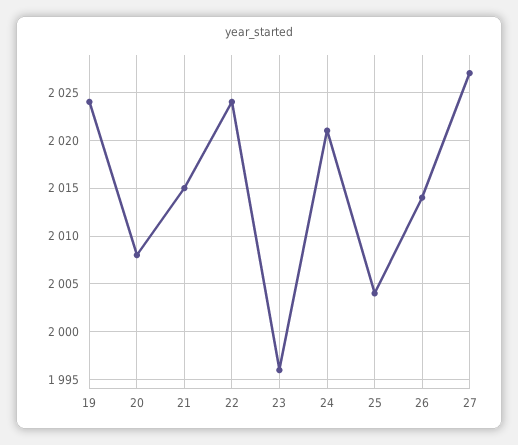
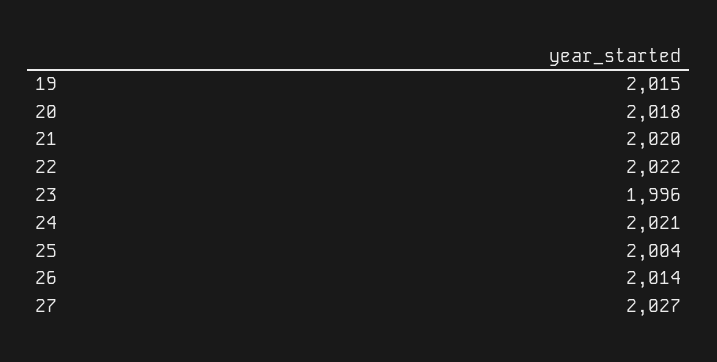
19: 2024 -> 2015
20: 2008 -> 2018
21: 2015 -> 2020
22: 2024 -> 2022

